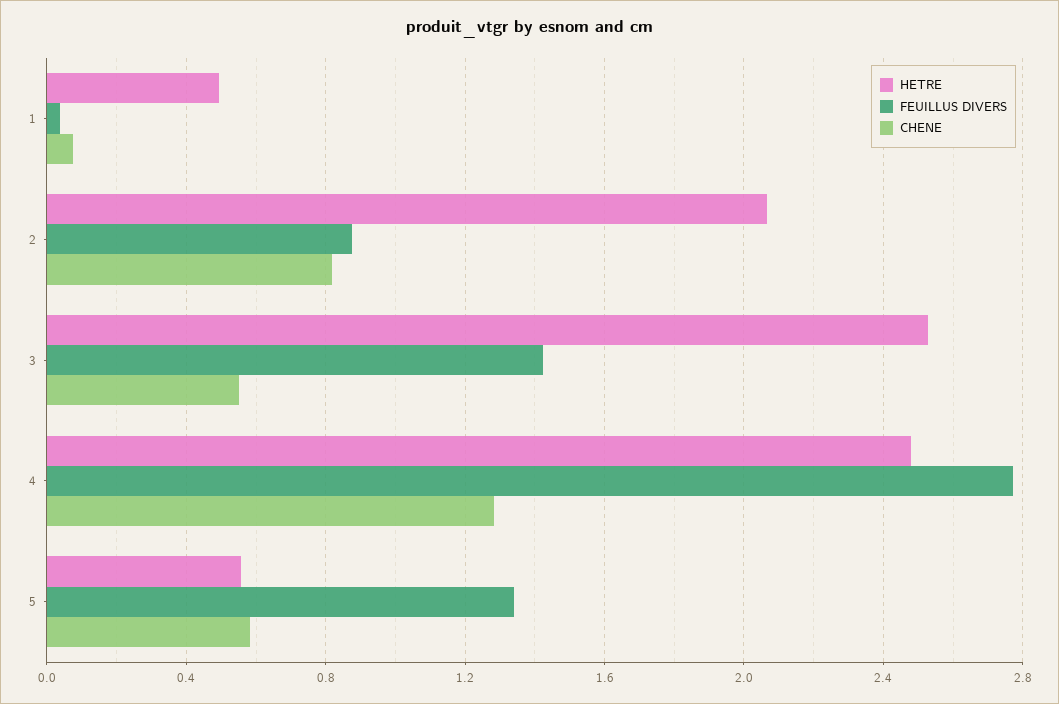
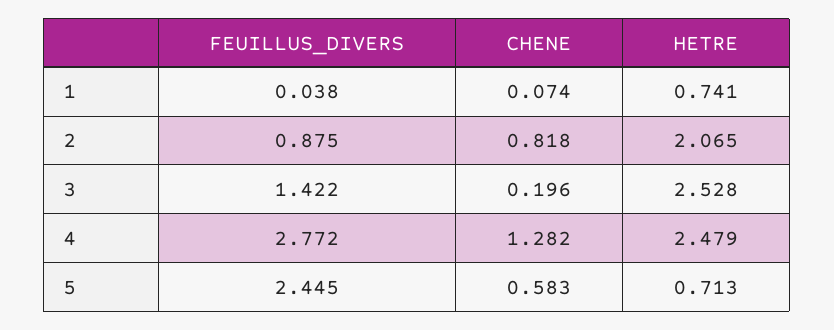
HETRE, 1: 0.5 -> 0.741
CHENE, 3: 0.55 -> 0.196
HETRE, 5: 0.55 -> 0.713
FEUILLUS DIVERS, 5: 1.35 -> 2.445

